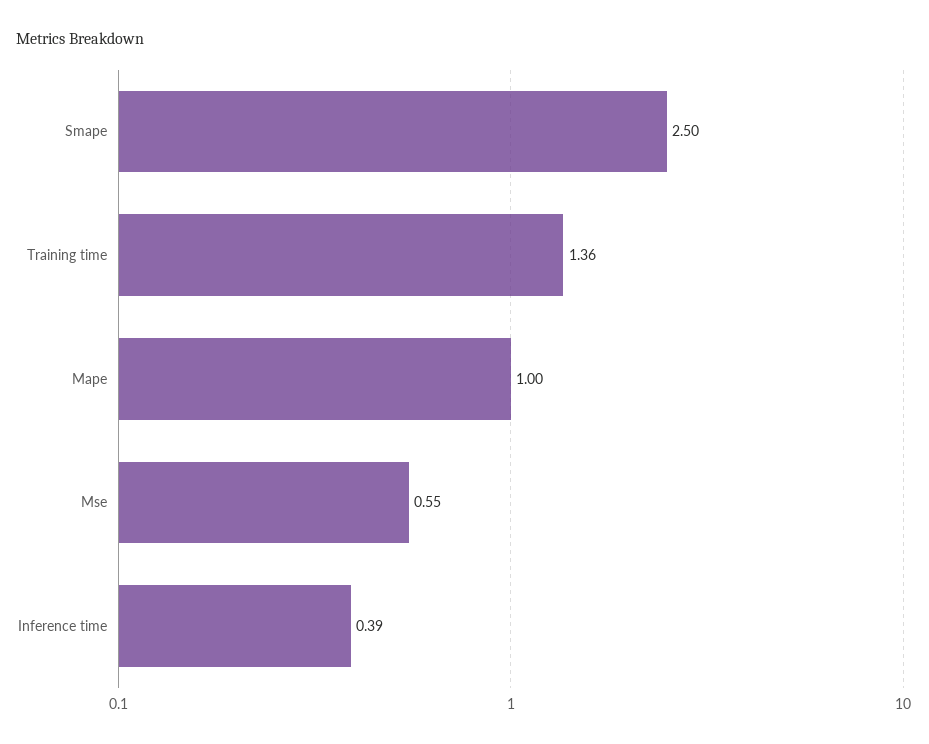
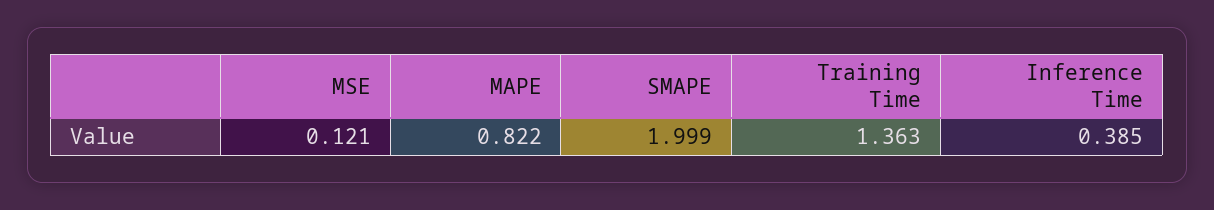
Smape: 2.5 -> 1.999
Mape: 1 -> 0.822
Mse: 0.55 -> 0.121

